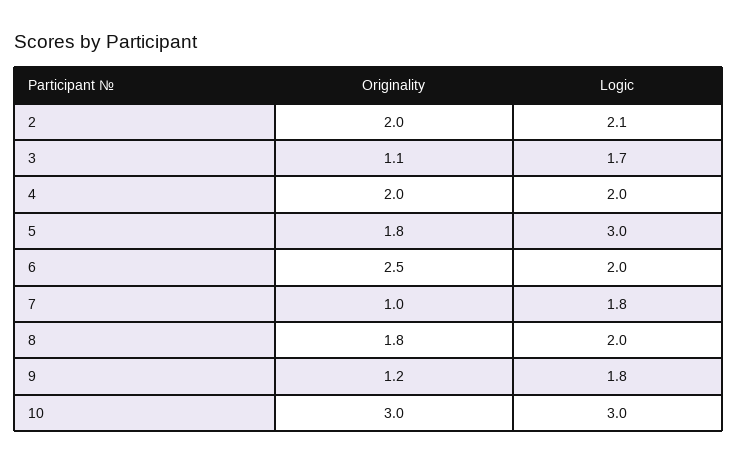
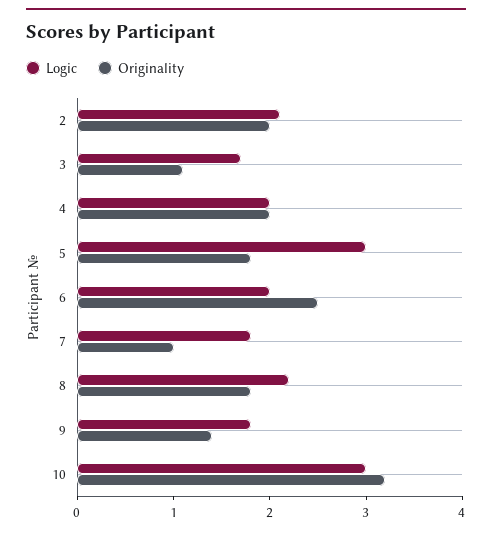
Logic, 8: 2 -> 2.2
Originality, 9: 1.2 -> 1.4
Originality, 10: 3 -> 3.2

